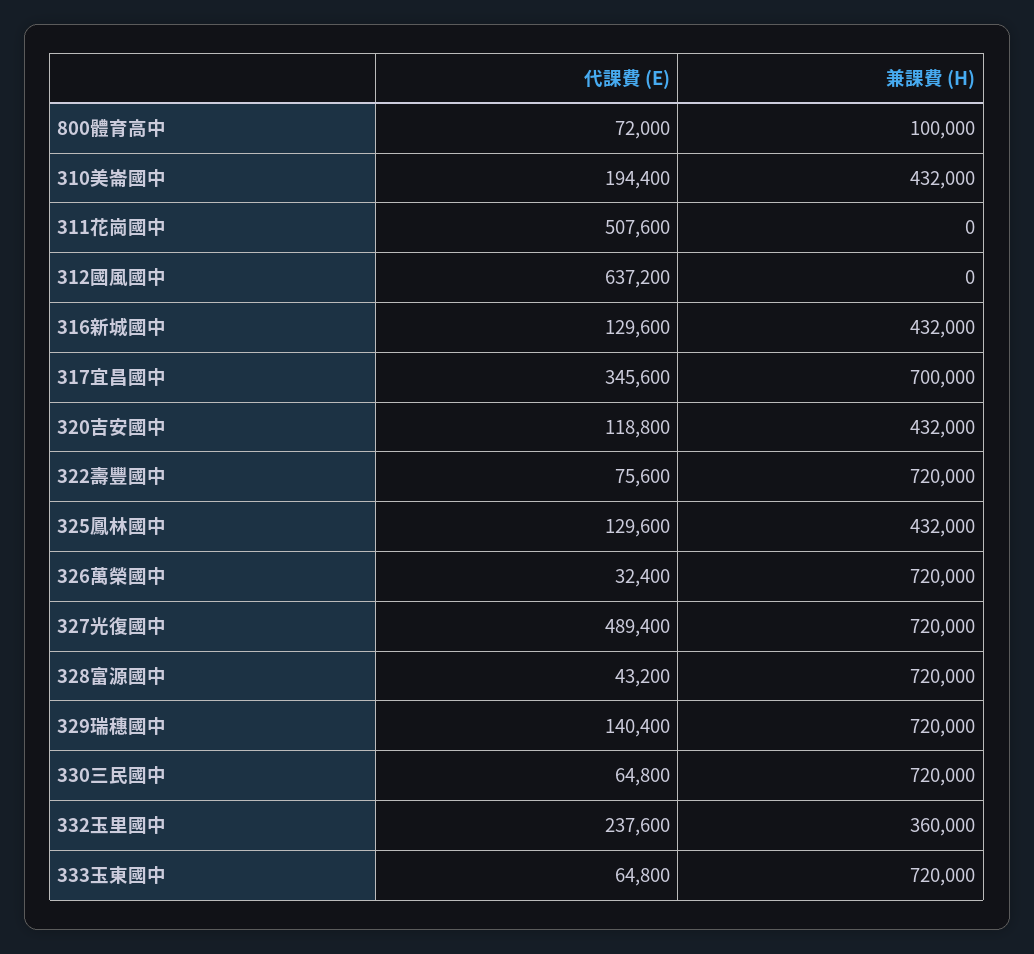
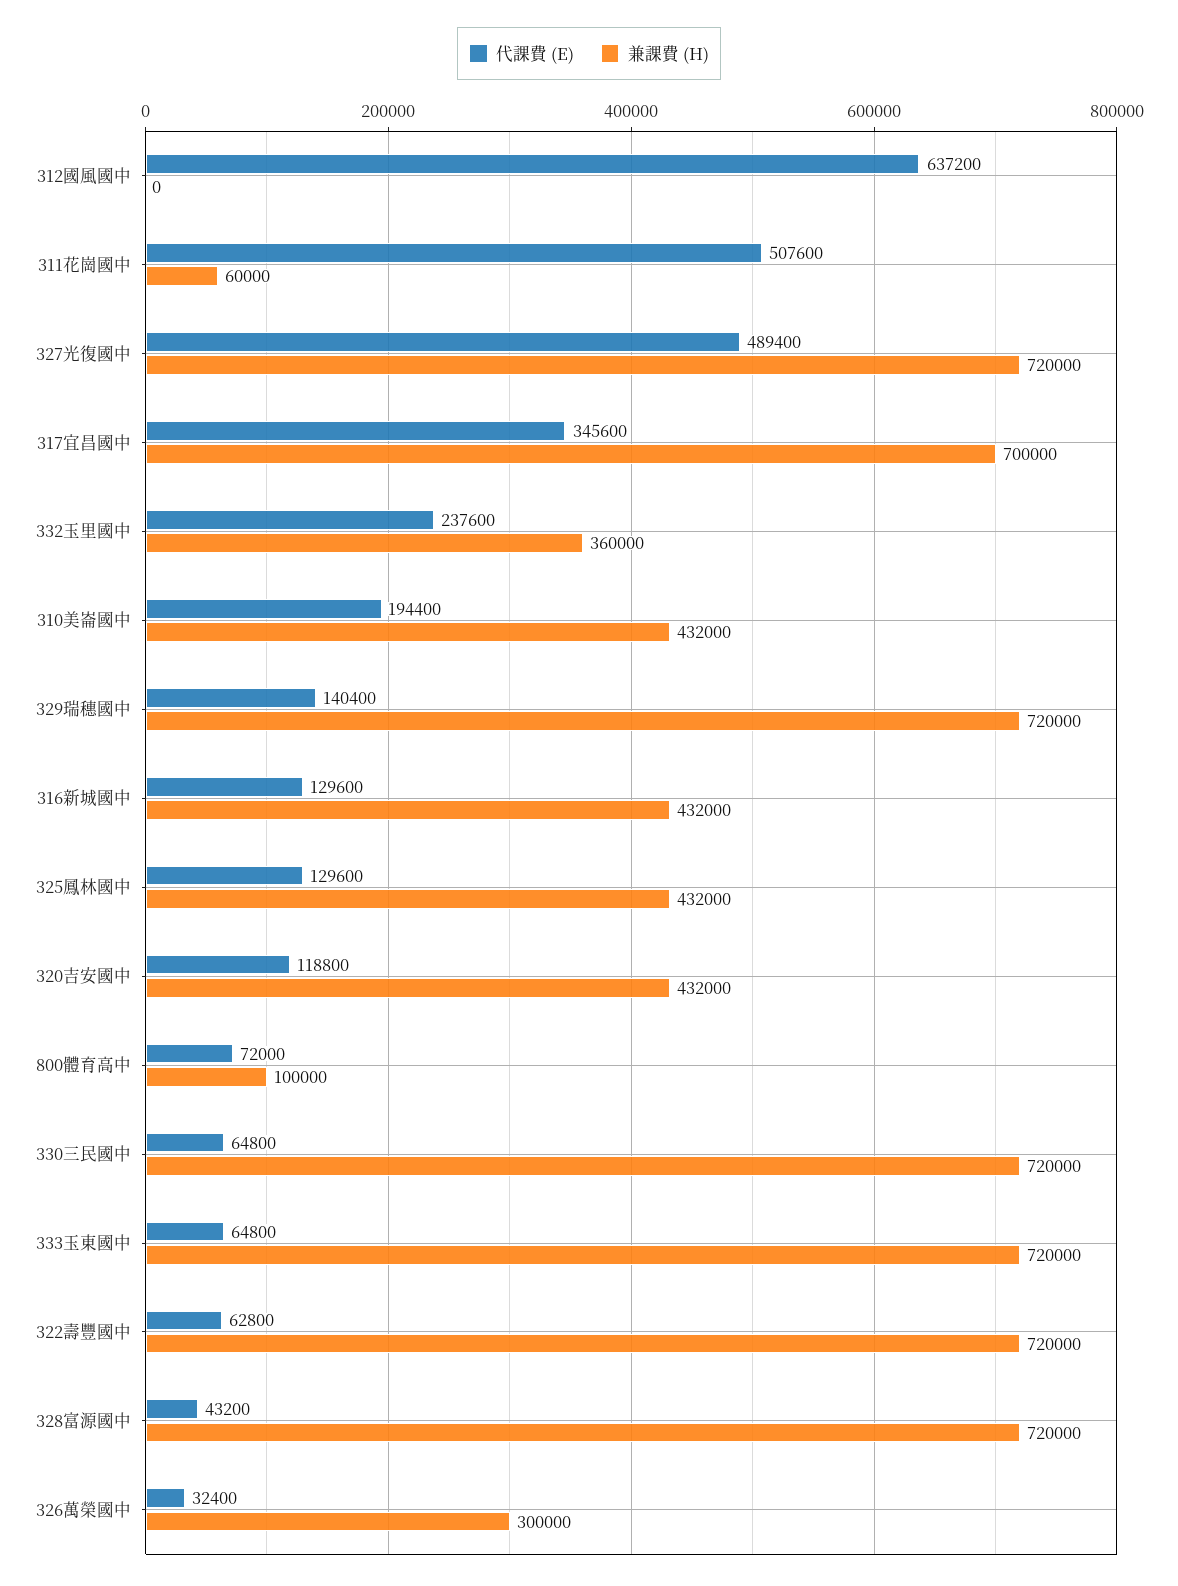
兼課費 (H), 311花崗國中: 0 -> 60000
代課費 (E), 322壽豐國中: 75600 -> 62800
兼課費 (H), 326萬榮國中: 720000 -> 300000

